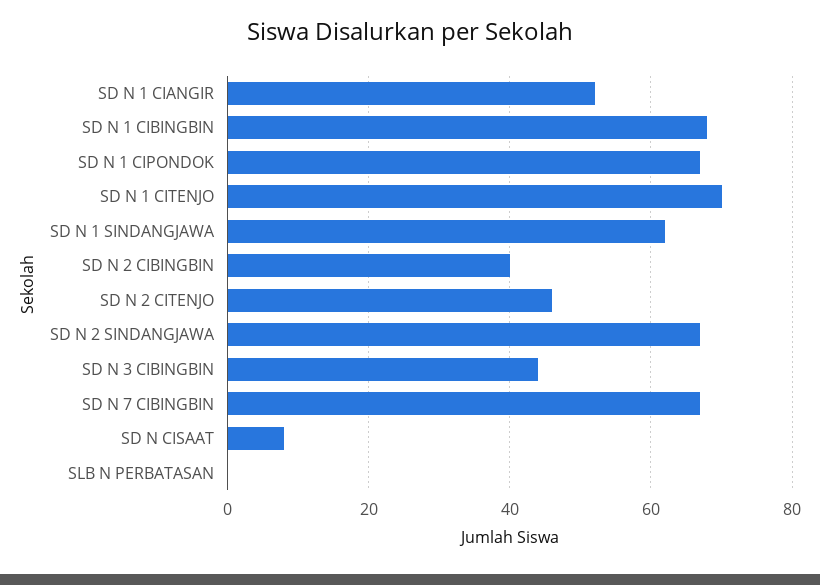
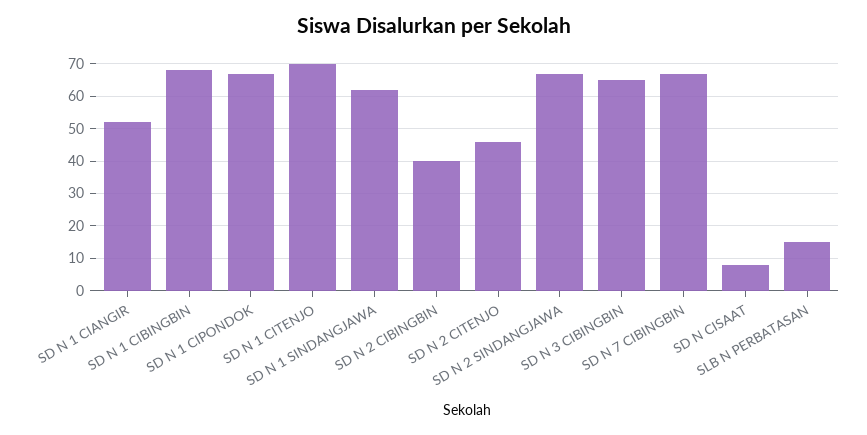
SD N 3 CIBINGBIN: 45 -> 65
SLB N PERBATASAN: 0 -> 15

